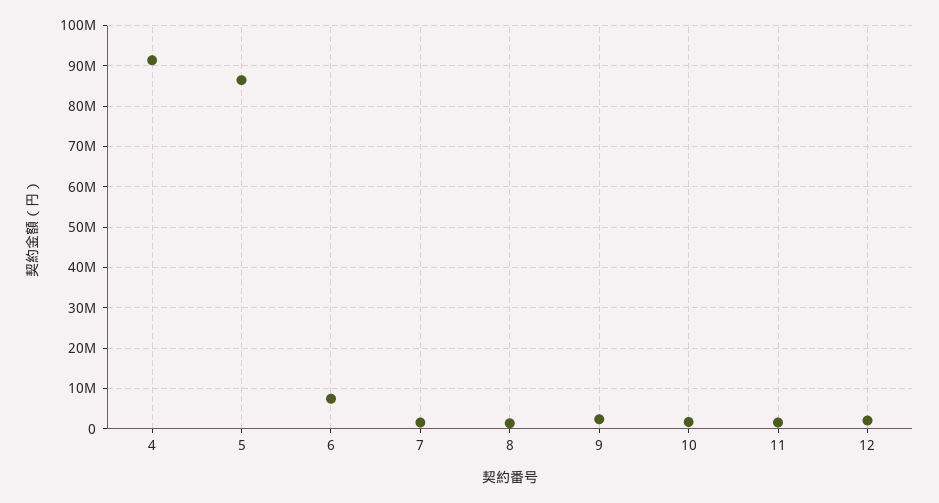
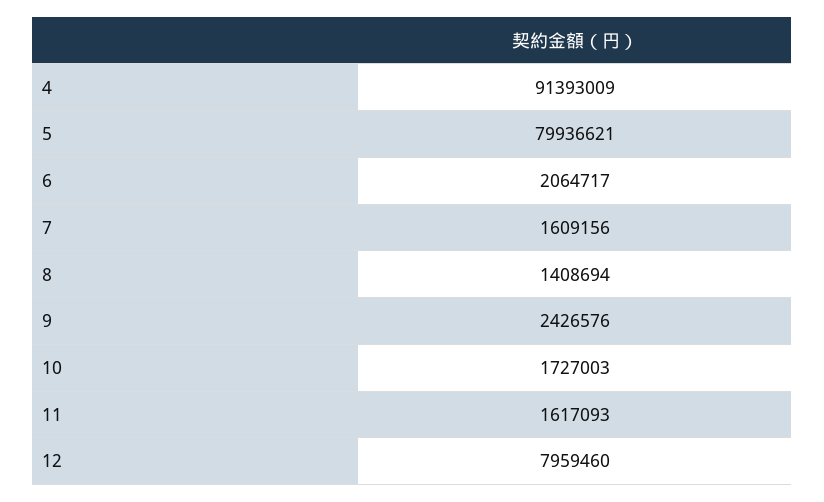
5: 86000000 -> 79936621
6: 8000000 -> 2064717
12: 2000000 -> 7959460

